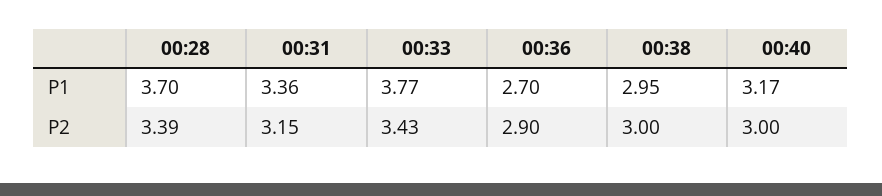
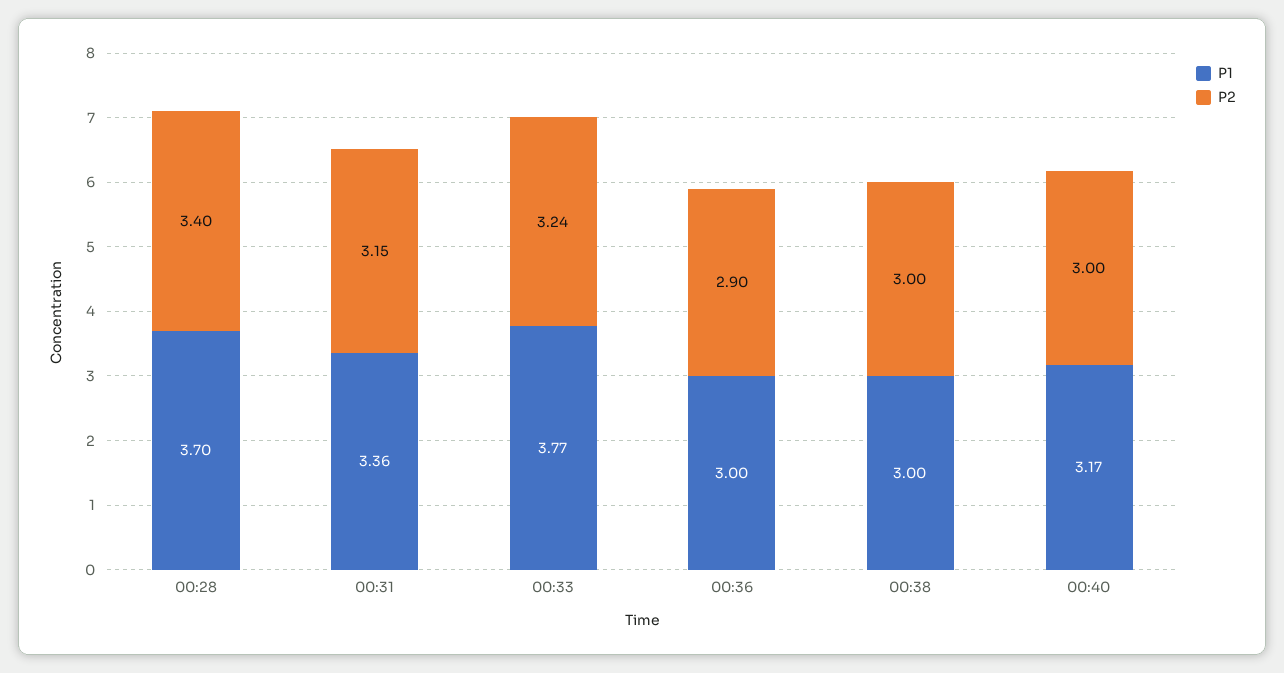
P1, 00:36: 2.7 -> 3
P1, 00:38: 2.95 -> 3
P2, 00:28: 3.39 -> 3.4
P2, 00:33: 3.43 -> 3.24

